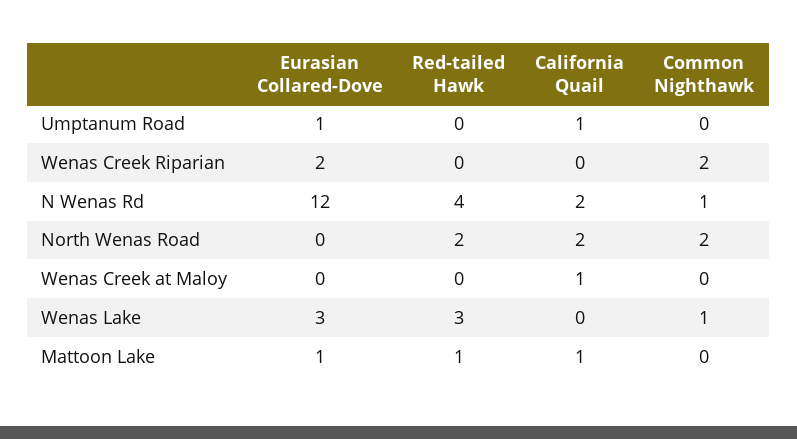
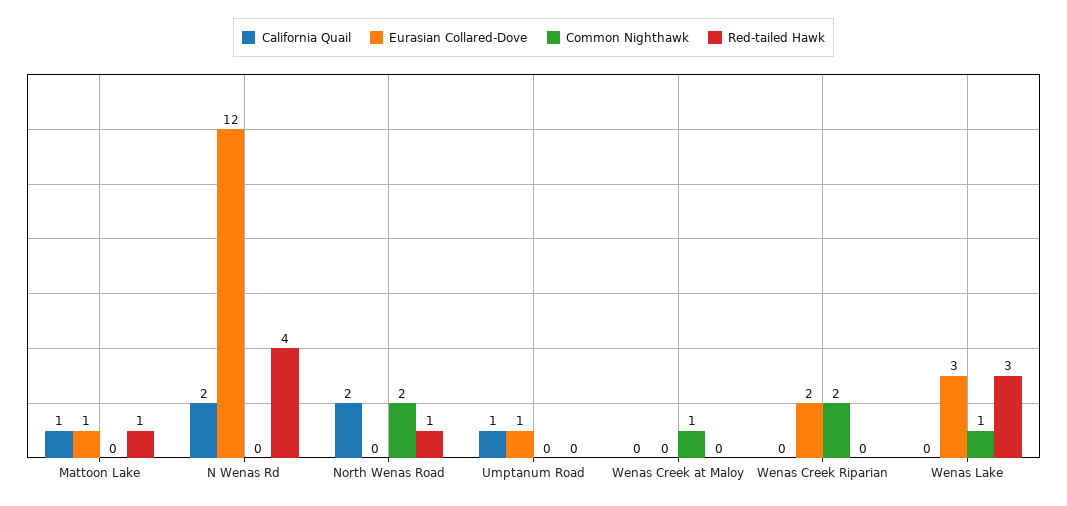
Common Nighthawk, N Wenas Rd: 1 -> 0
Red-tailed Hawk, North Wenas Road: 2 -> 1
California Quail, Wenas Creek at Maloy: 1 -> 0
Common Nighthawk, Wenas Creek at Maloy: 0 -> 1

